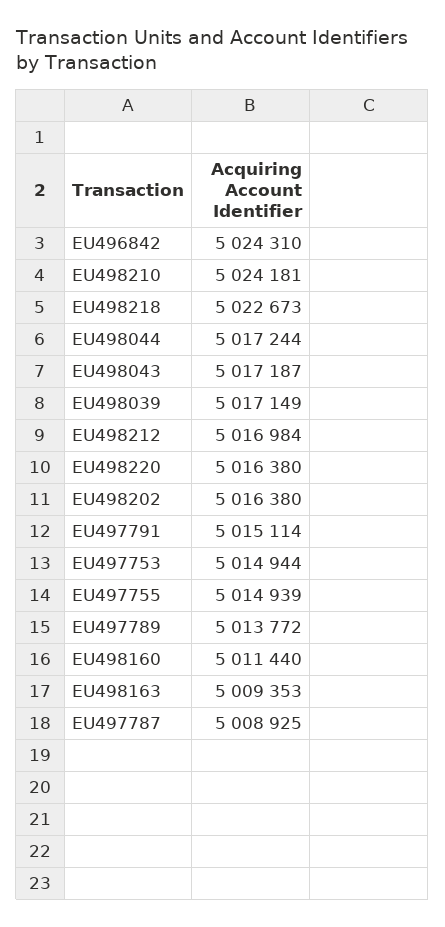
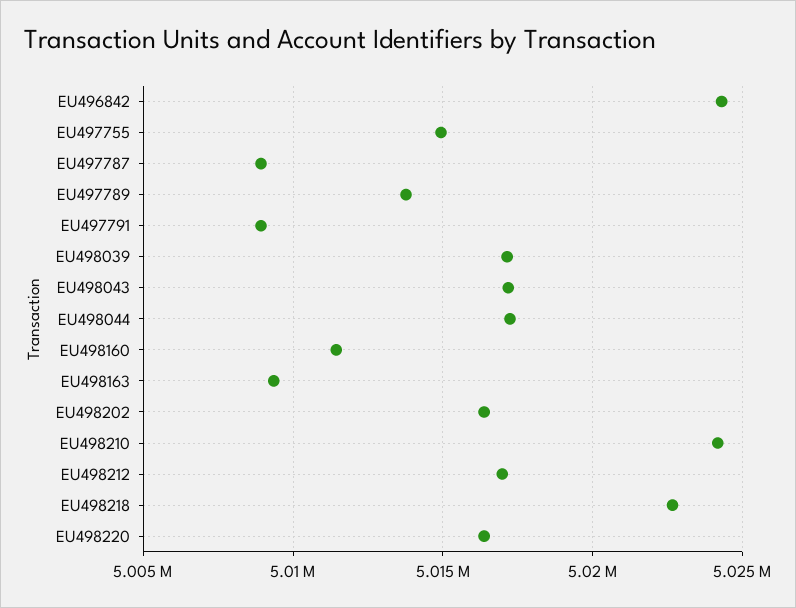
EU497791: 5015114 -> 5009000
EU497753: 5014944 -> none

